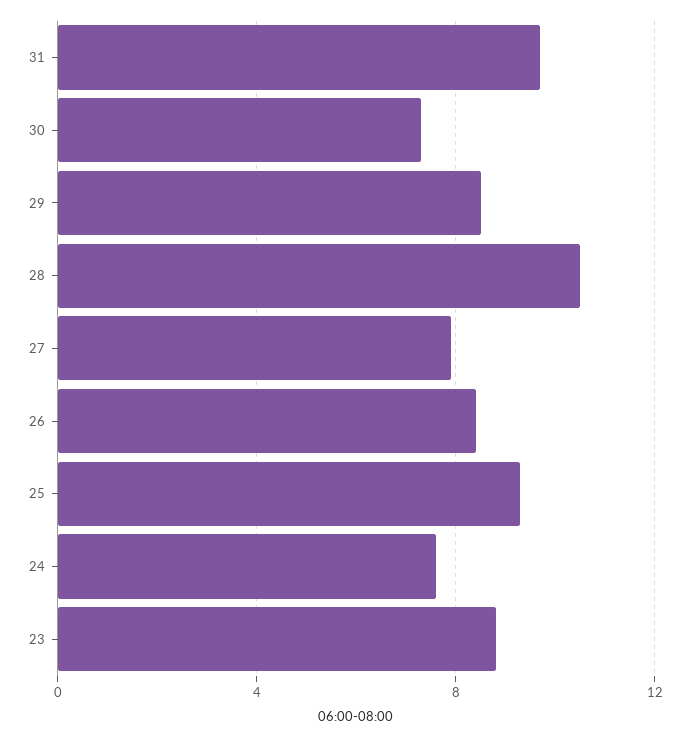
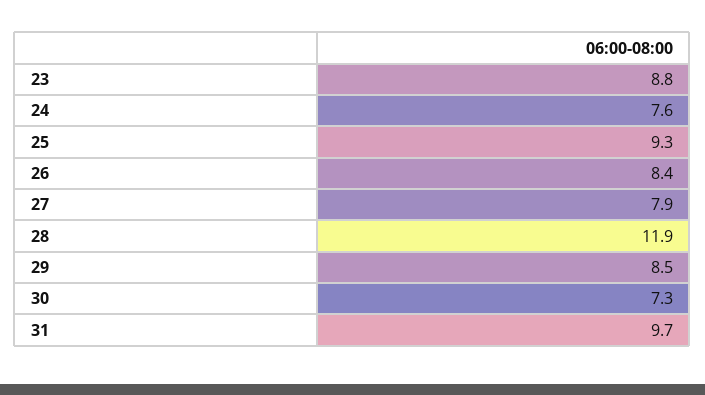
28: 10.5 -> 11.9

